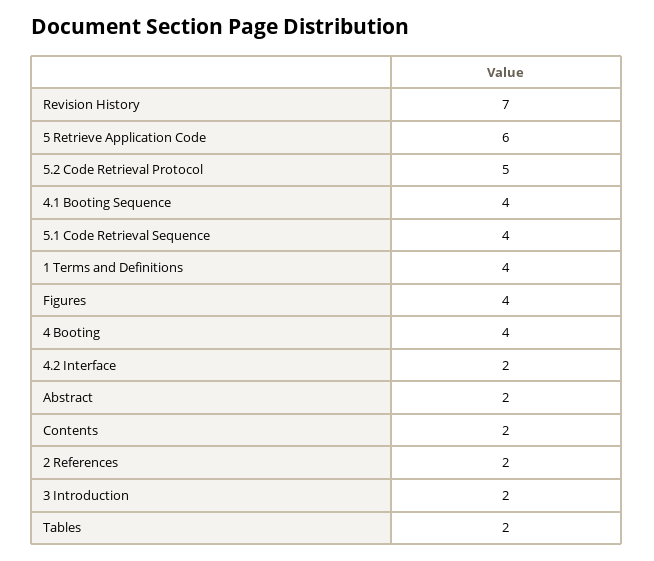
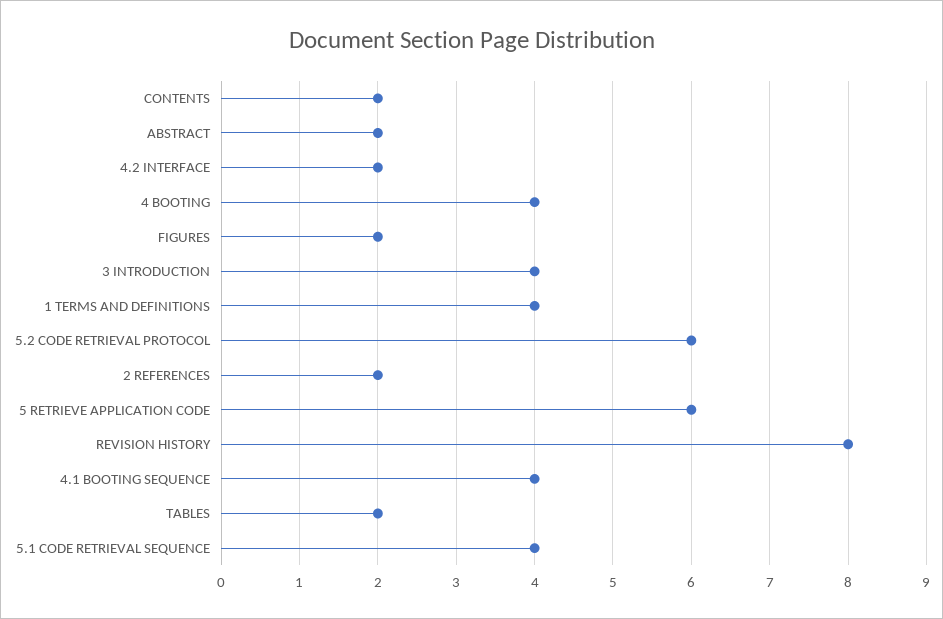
Revision History: 7 -> 8
5.2 Code Retrieval Protocol: 5 -> 6
Figures: 4 -> 2
3 Introduction: 2 -> 4

